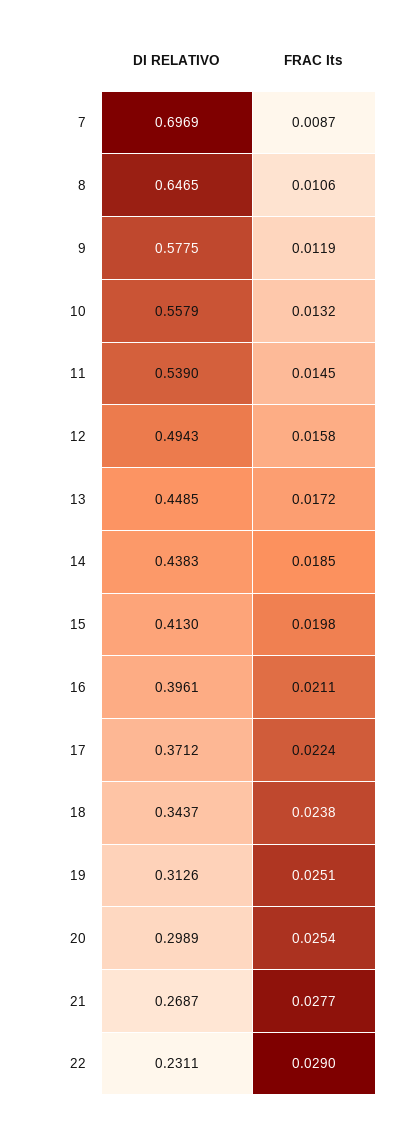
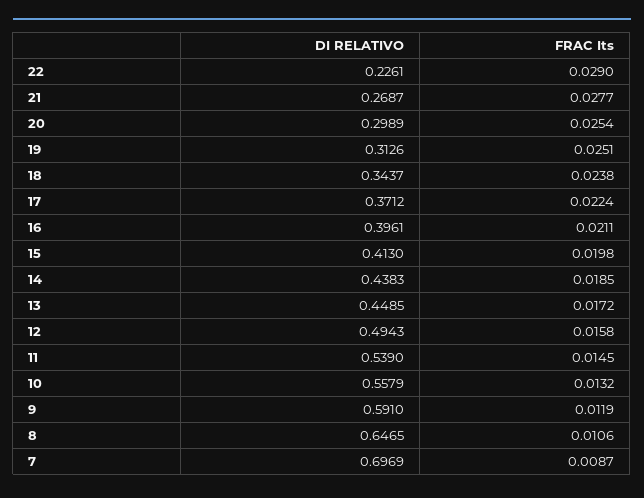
DI RELATIVO, 9: 0.5775 -> 0.591
DI RELATIVO, 22: 0.2311 -> 0.2261

